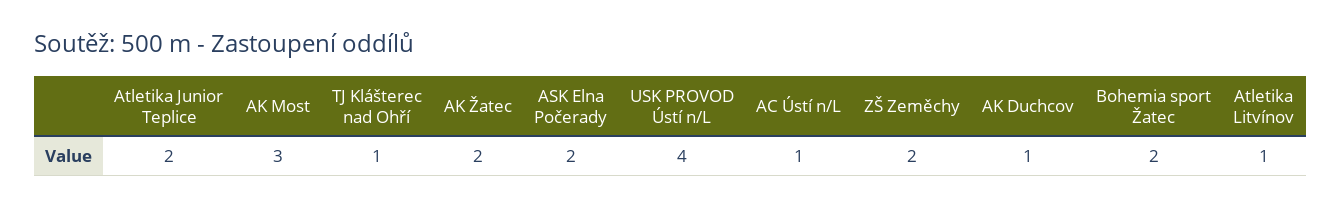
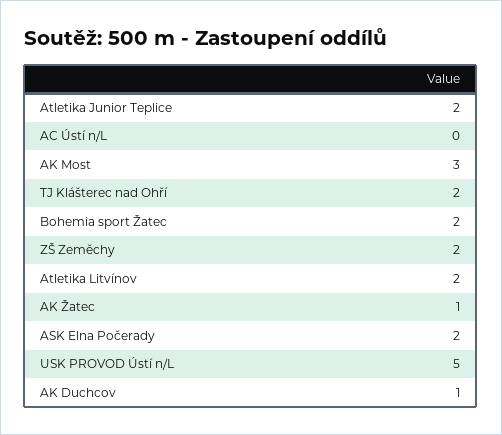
TJ Klášterec nad Ohří: 1 -> 2
AK Žatec: 2 -> 1
USK PROVOD Ústí n/L: 4 -> 5
AC Ústí n/L: 1 -> 0
Atletika Litvínov: 1 -> 2

